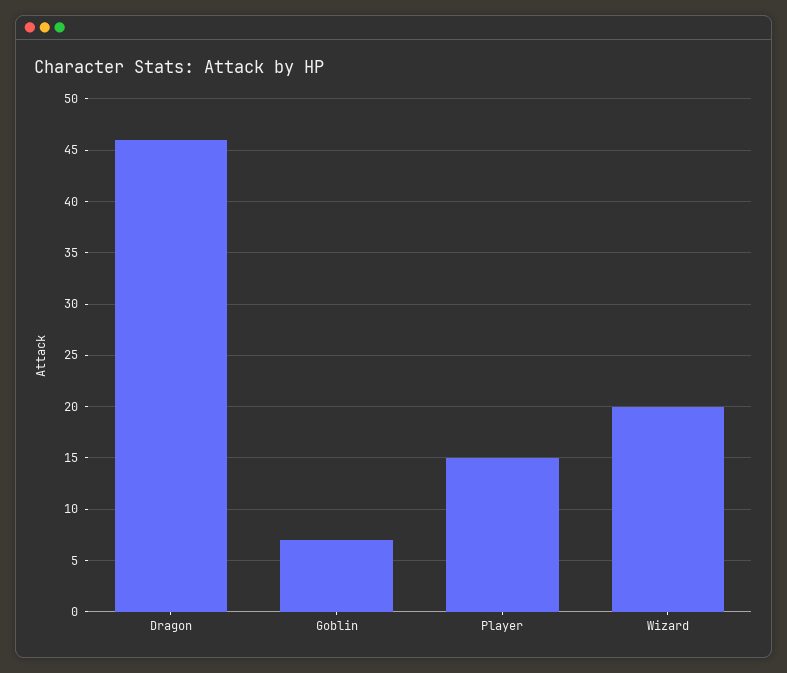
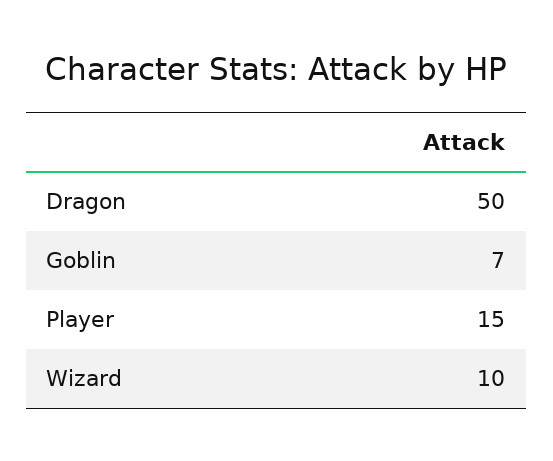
Dragon: 46 -> 50
Wizard: 20 -> 10

